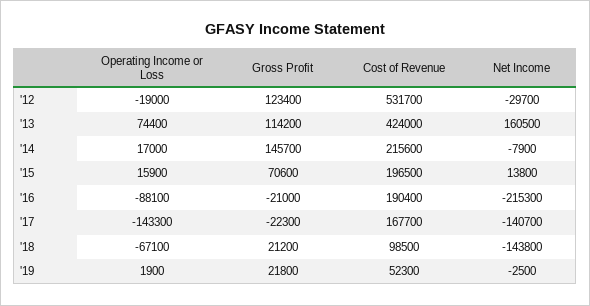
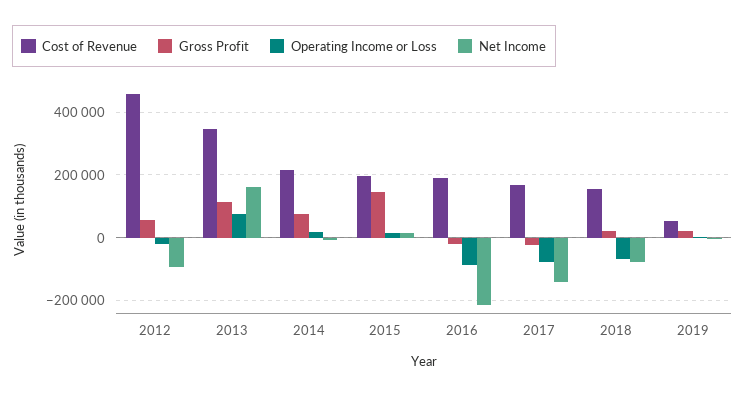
Gross Profit, '12: 123400 -> 60000
Cost of Revenue, '12: 531700 -> 460000
Net Income, '12: -29700 -> -100000
Cost of Revenue, '13: 424000 -> 340000
Gross Profit, '14: 145700 -> 80000
Gross Profit, '15: 70600 -> 140000
Operating Income or Loss, '17: -143300 -> -80000
Cost of Revenue, '18: 98500 -> 160000
Net Income, '18: -143800 -> -80000

